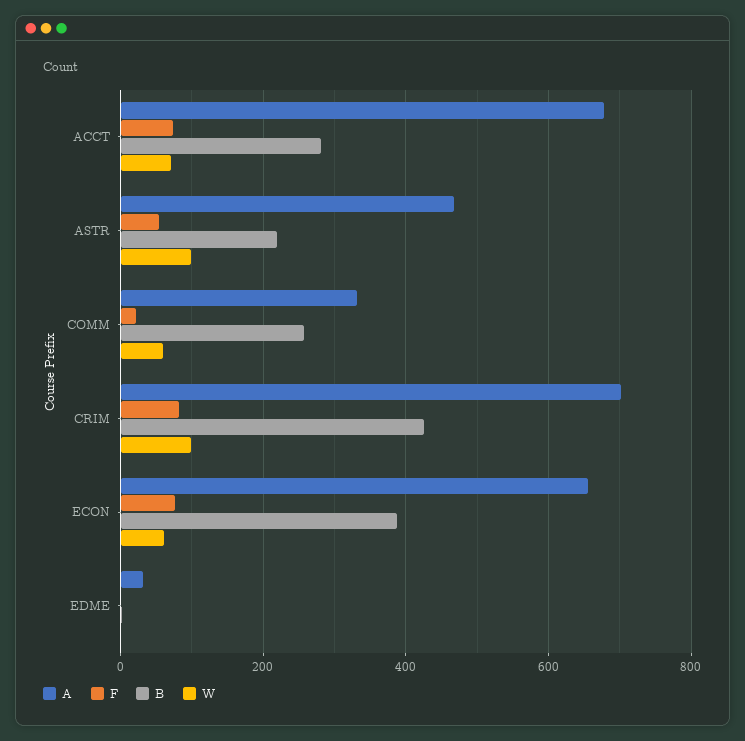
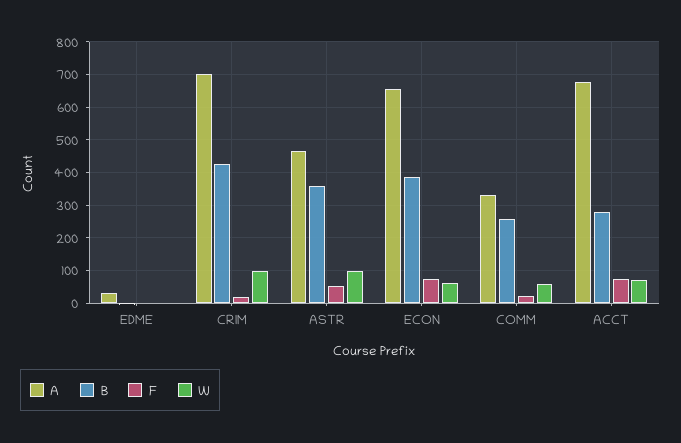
B, ASTR: 220 -> 360
F, CRIM: 80 -> 20

